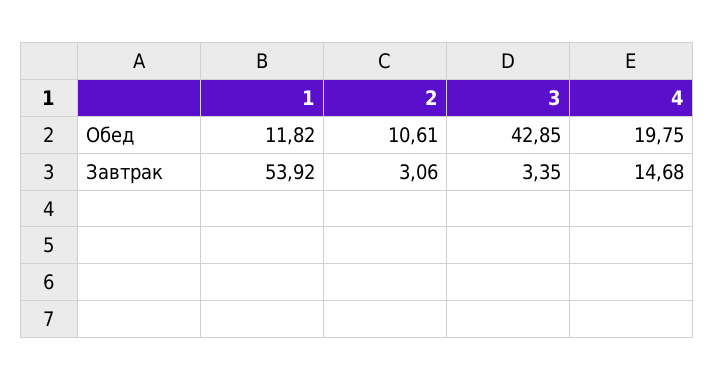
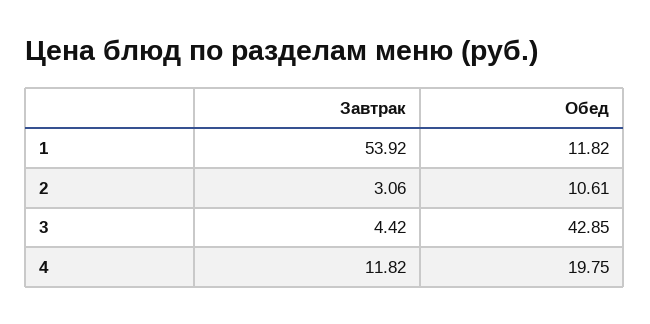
3, Завтрак: 3.35 -> 4.42
4, Завтрак: 14.68 -> 11.82

